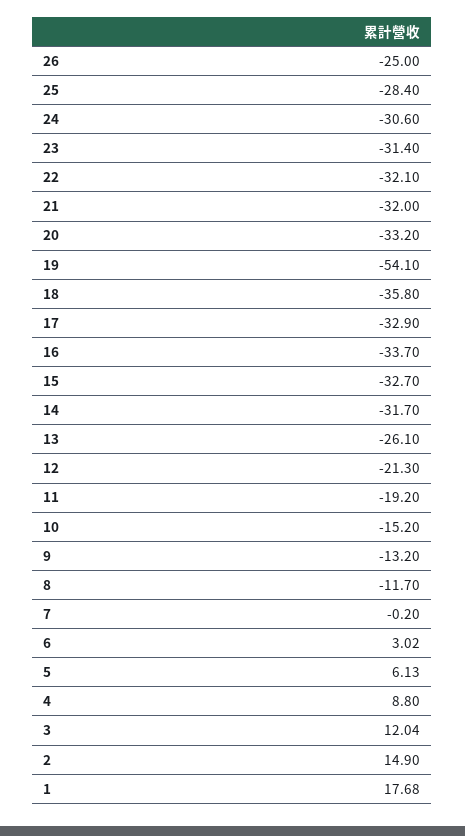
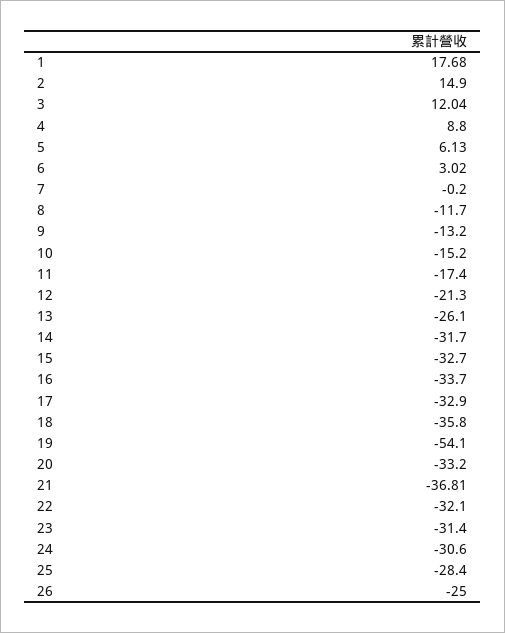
21: -32 -> -36.81
11: -19.2 -> -17.4

